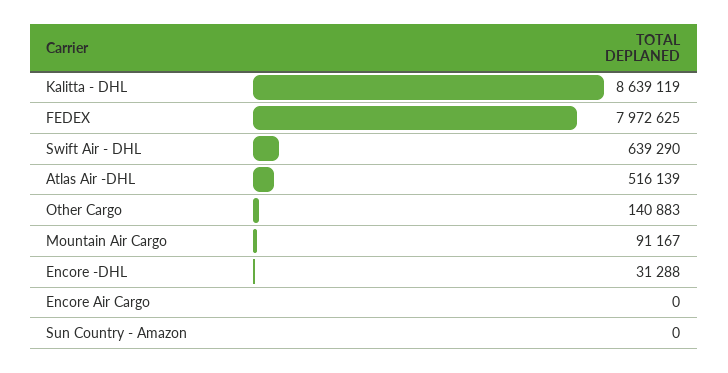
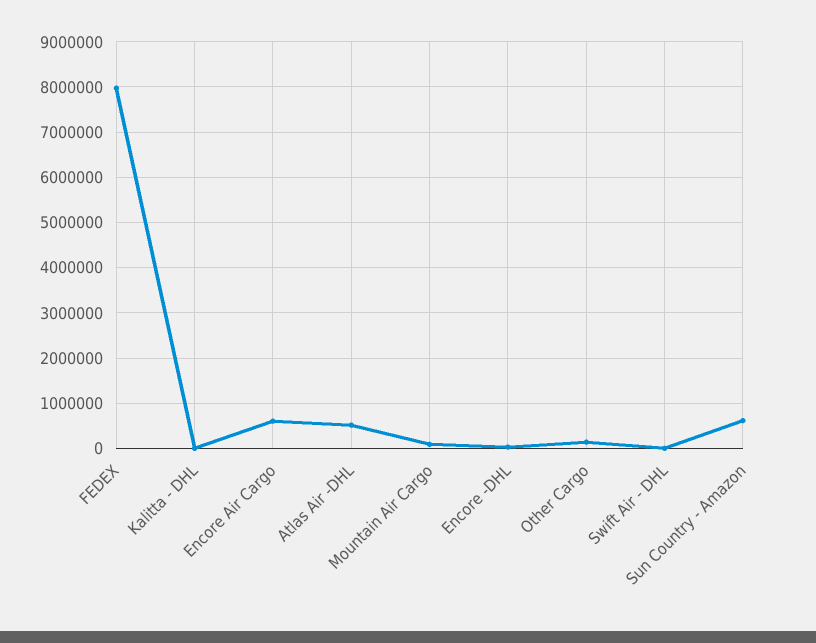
Kalitta - DHL: 8639119 -> 0
Swift Air - DHL: 639290 -> 0
Encore Air Cargo: 0 -> 600000
Sun Country - Amazon: 0 -> 600000

